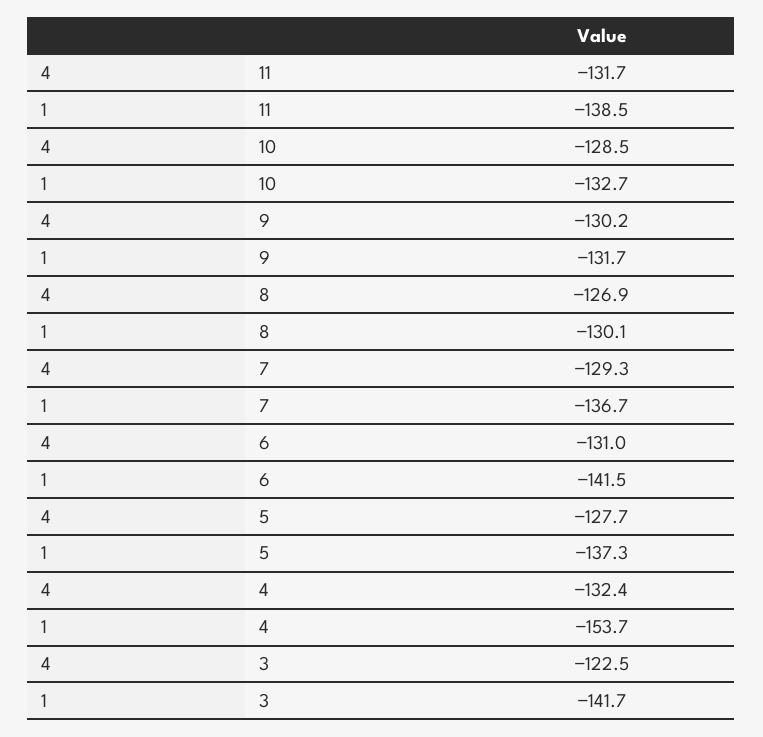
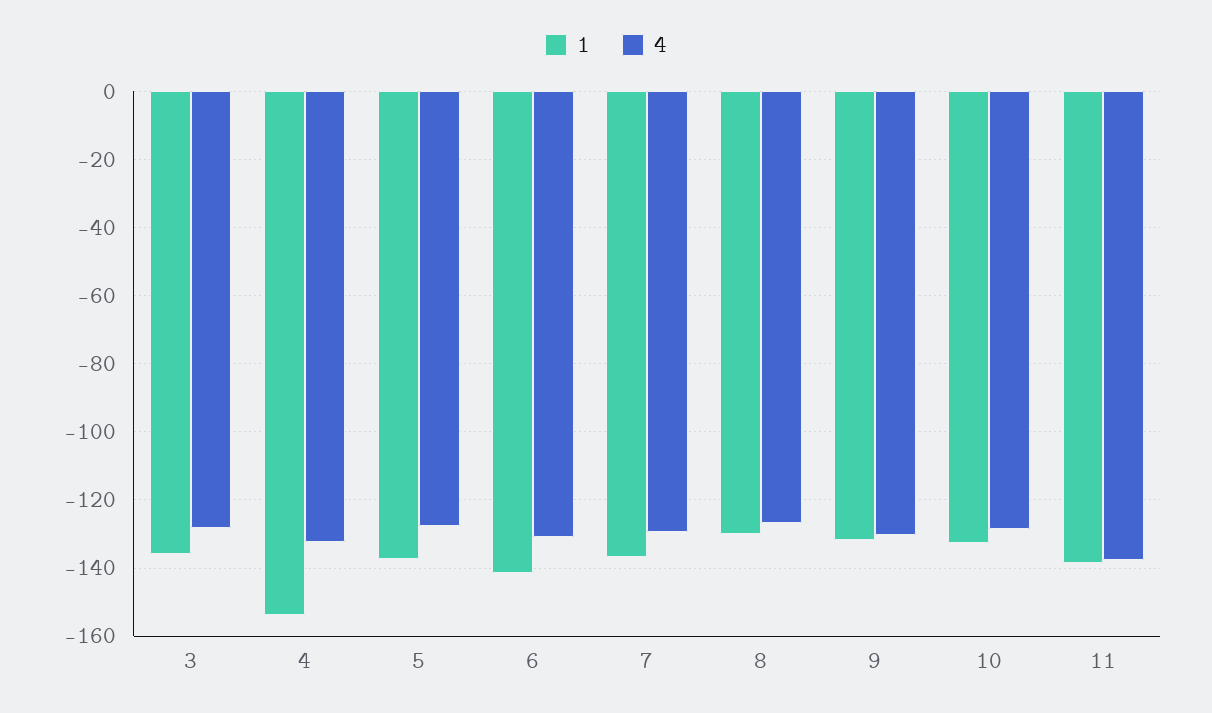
4, 11: -131.7 -> -138
4, 3: -122.5 -> -128
1, 3: -141.7 -> -136

